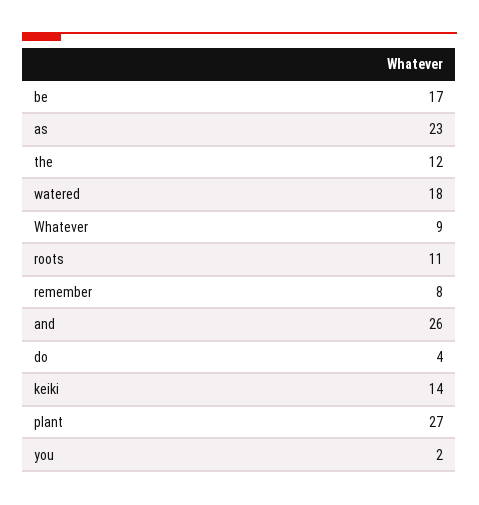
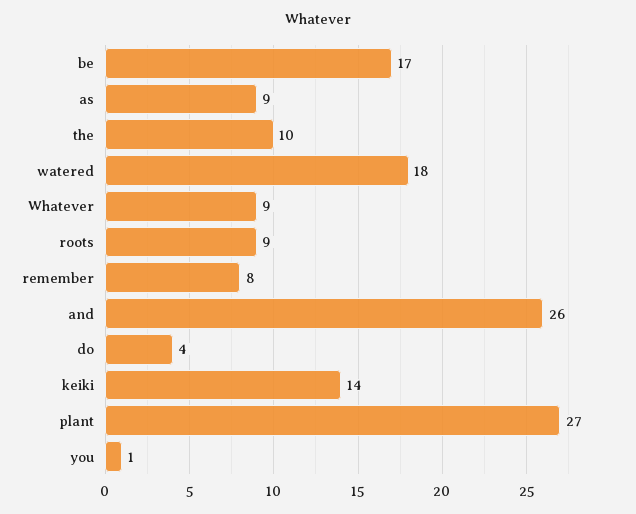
as: 23 -> 9
the: 12 -> 10
roots: 11 -> 9
you: 2 -> 1

